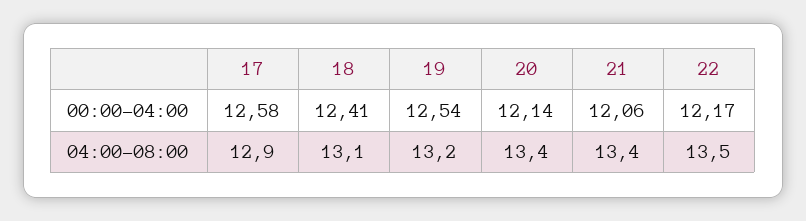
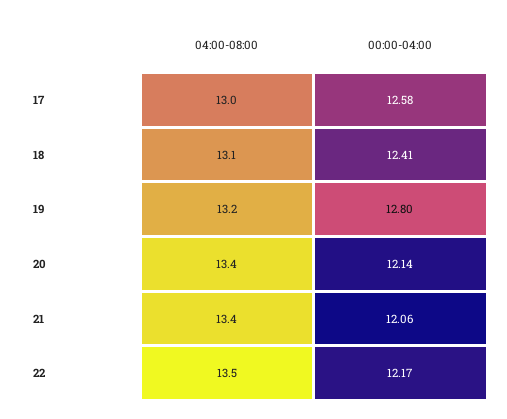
19, 00:00-04:00: 12.54 -> 12.8
17, 04:00-08:00: 12.9 -> 13

